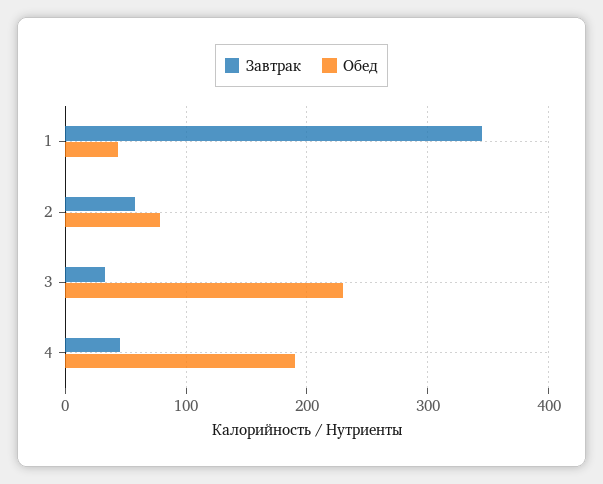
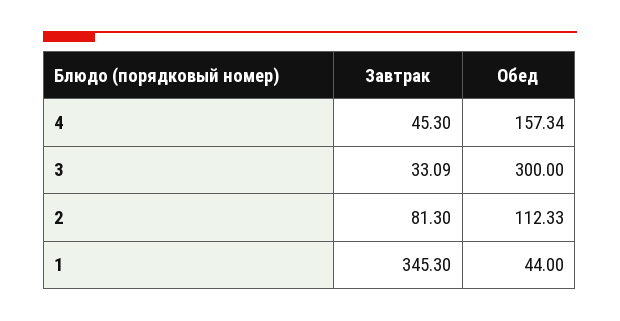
Завтрак, 2: 60 -> 81.3
Обед, 2: 80 -> 112.33
Обед, 3: 230 -> 300
Обед, 4: 190 -> 157.34

